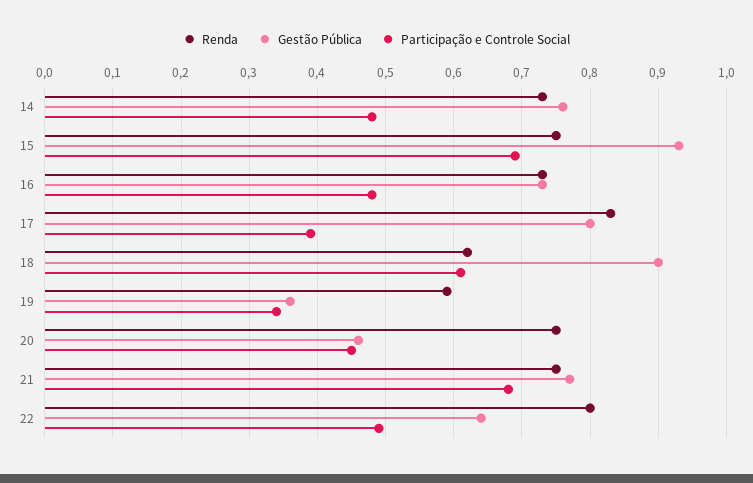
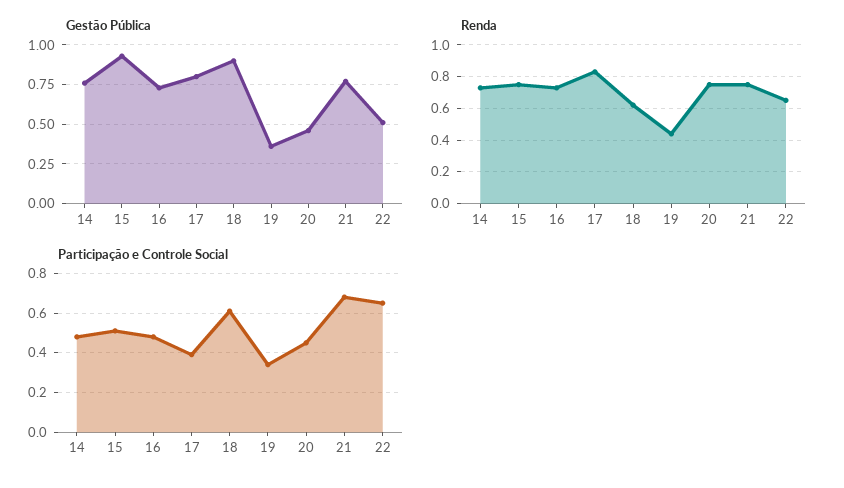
Participação e Controle Social, 15: 0.69 -> 0.5
Renda, 19: 0.59 -> 0.45
Renda, 22: 0.8 -> 0.65
Gestão Pública, 22: 0.64 -> 0.5
Participação e Controle Social, 22: 0.49 -> 0.65

